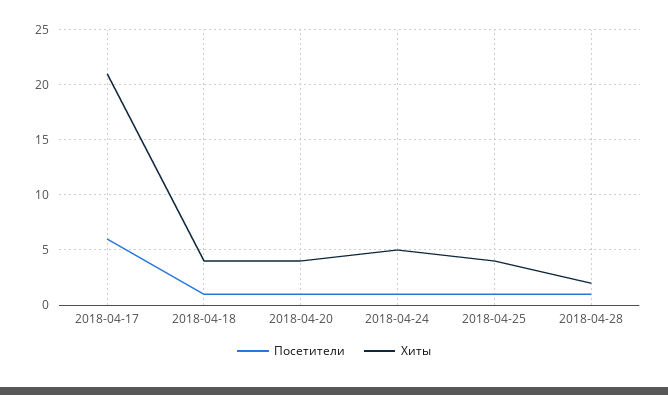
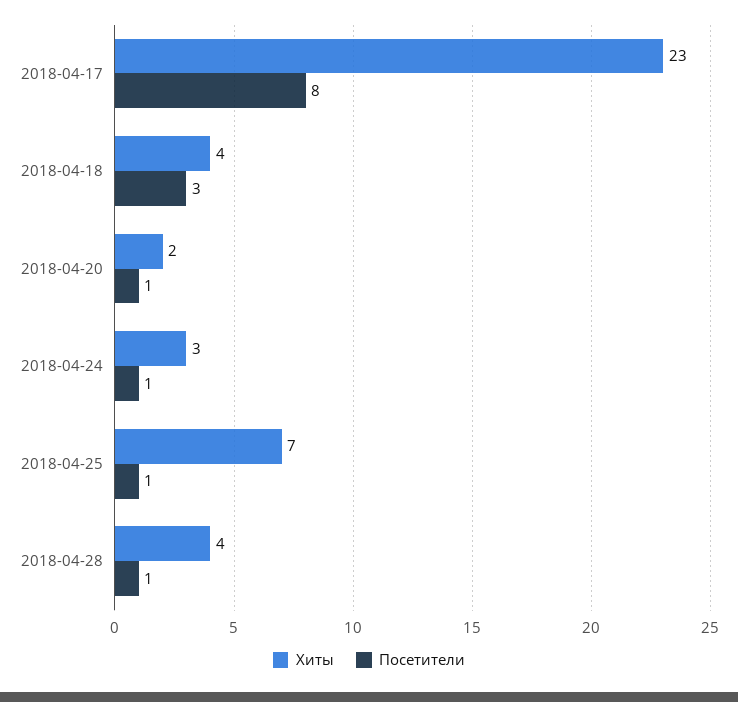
Посетители, 2018-04-17: 6 -> 8
Хиты, 2018-04-17: 21 -> 23
Посетители, 2018-04-18: 1 -> 3
Хиты, 2018-04-20: 4 -> 2
Хиты, 2018-04-24: 5 -> 3
Хиты, 2018-04-25: 4 -> 7
Хиты, 2018-04-28: 2 -> 4

